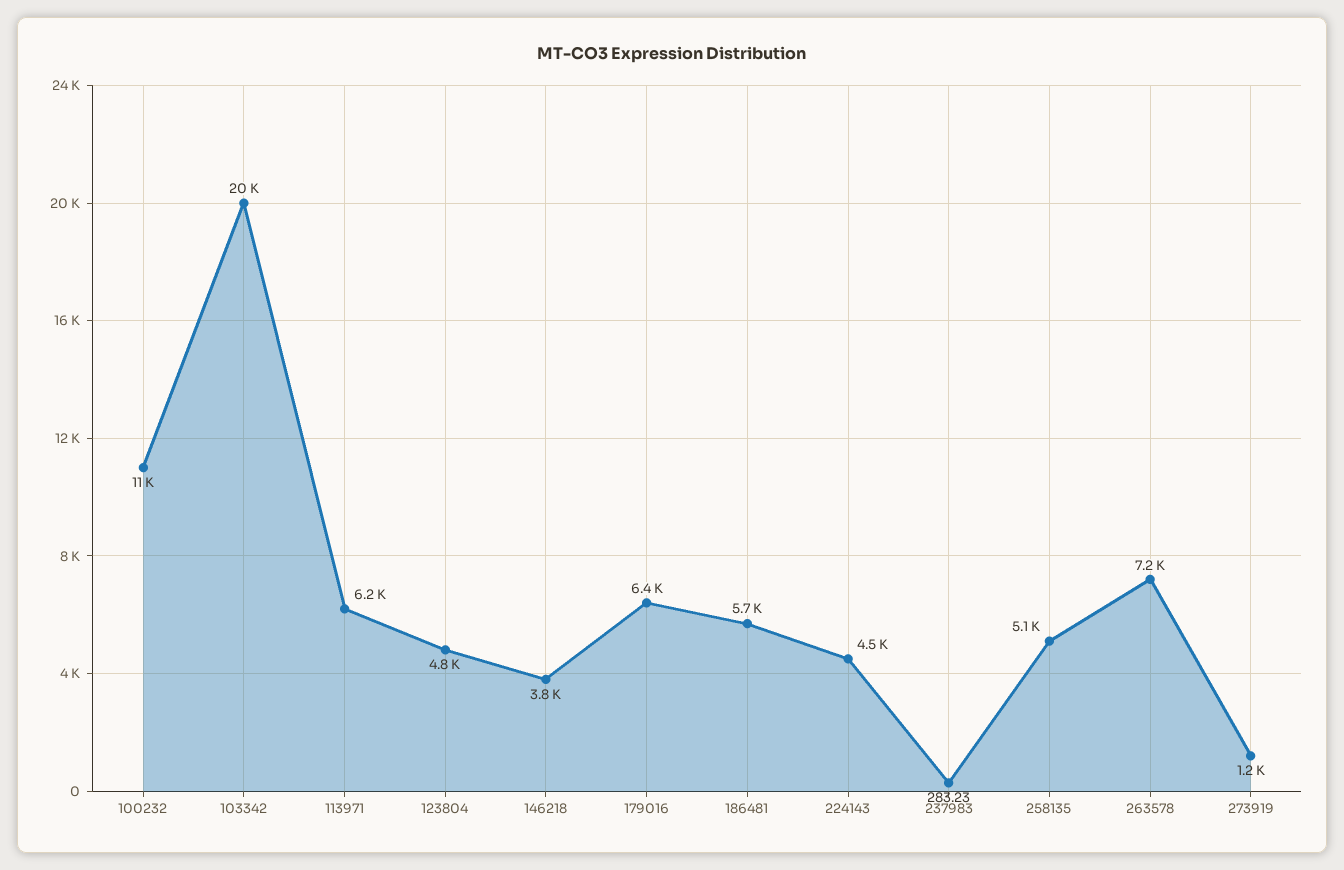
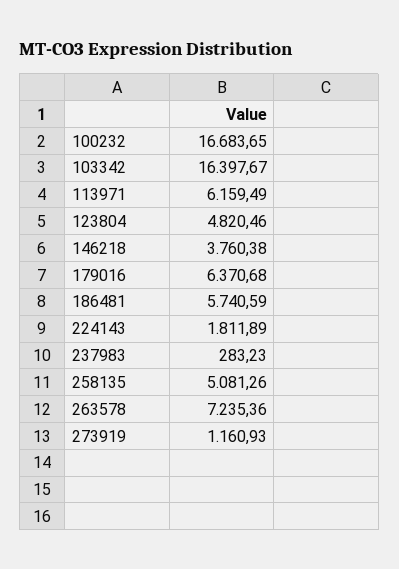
100232: 11000 -> 16683.65
103342: 20000 -> 16397.67
224143: 4500 -> 1811.89

